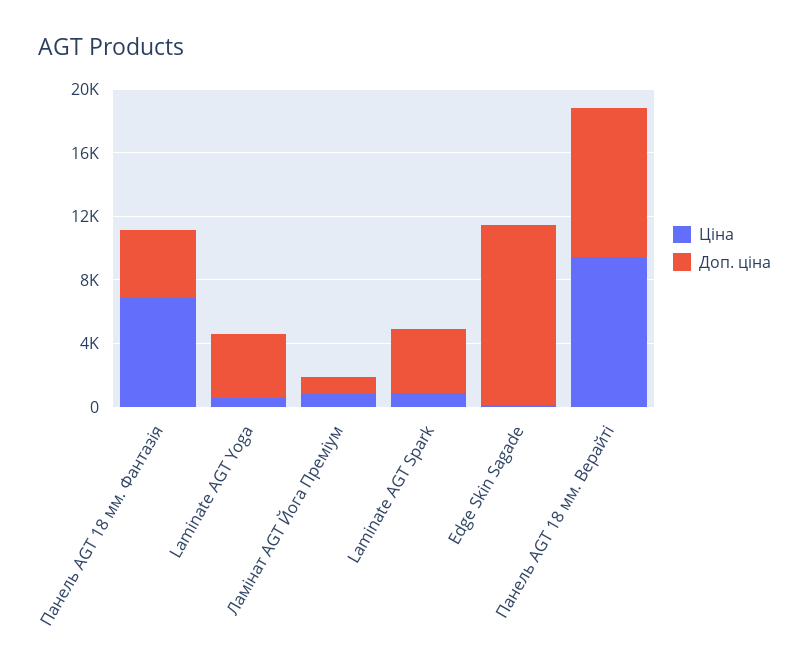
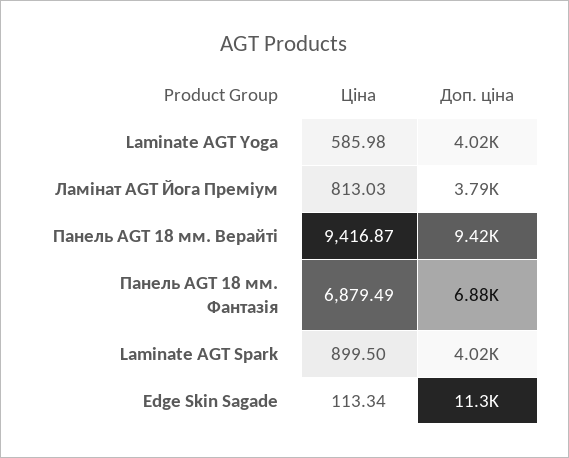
Доп. ціна, Панель AGT 18 мм. Фантазія: 4000 -> 6880
Доп. ціна, Ламінат AGT Йога Преміум: 1000 -> 3790

